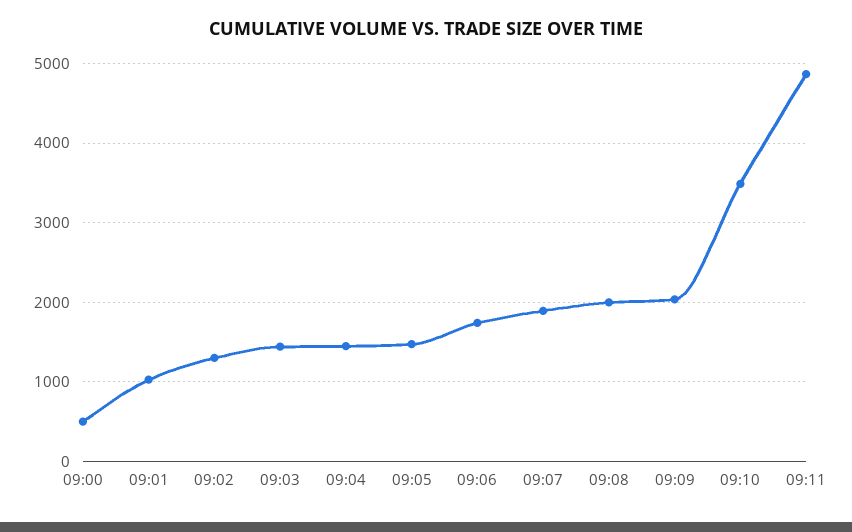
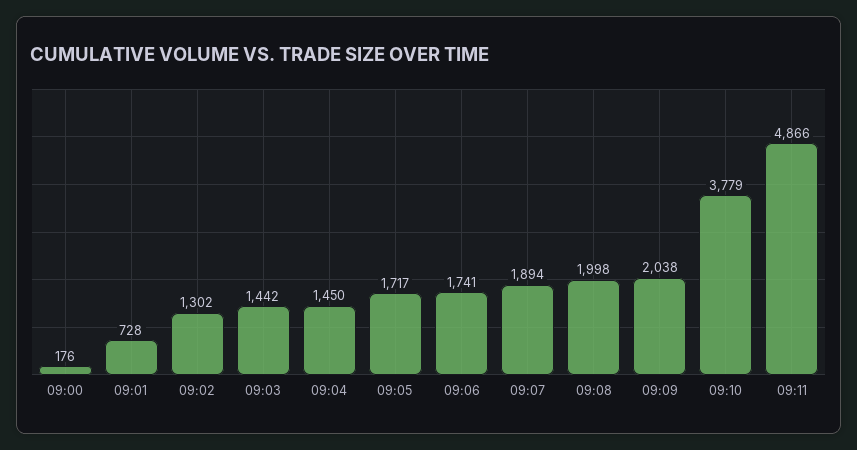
09:00: 500 -> 176
09:01: 1000 -> 728
09:05: 1500 -> 1717
09:10: 3500 -> 3779

